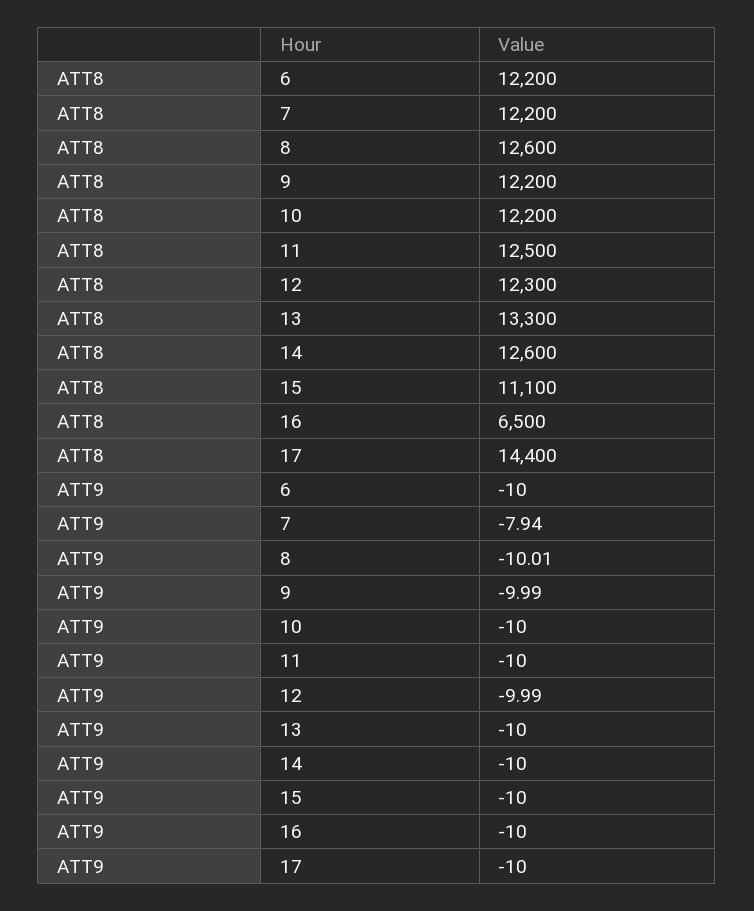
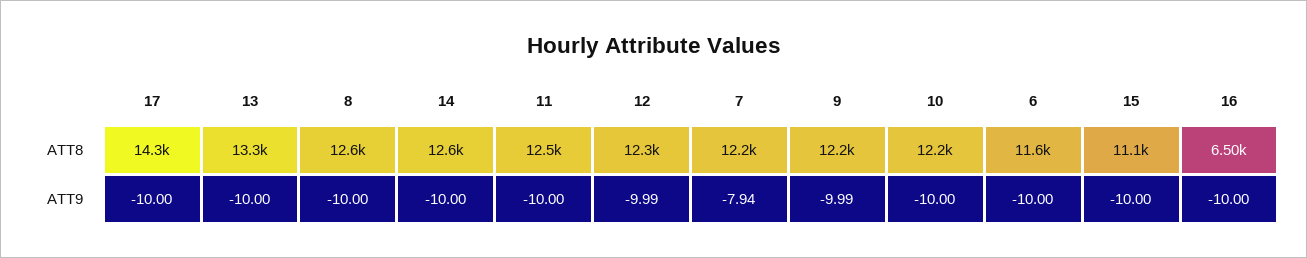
ATT8, 6: 12200 -> 11600
ATT8, 17: 14400 -> 14300
ATT9, 8: -10.01 -> -10

